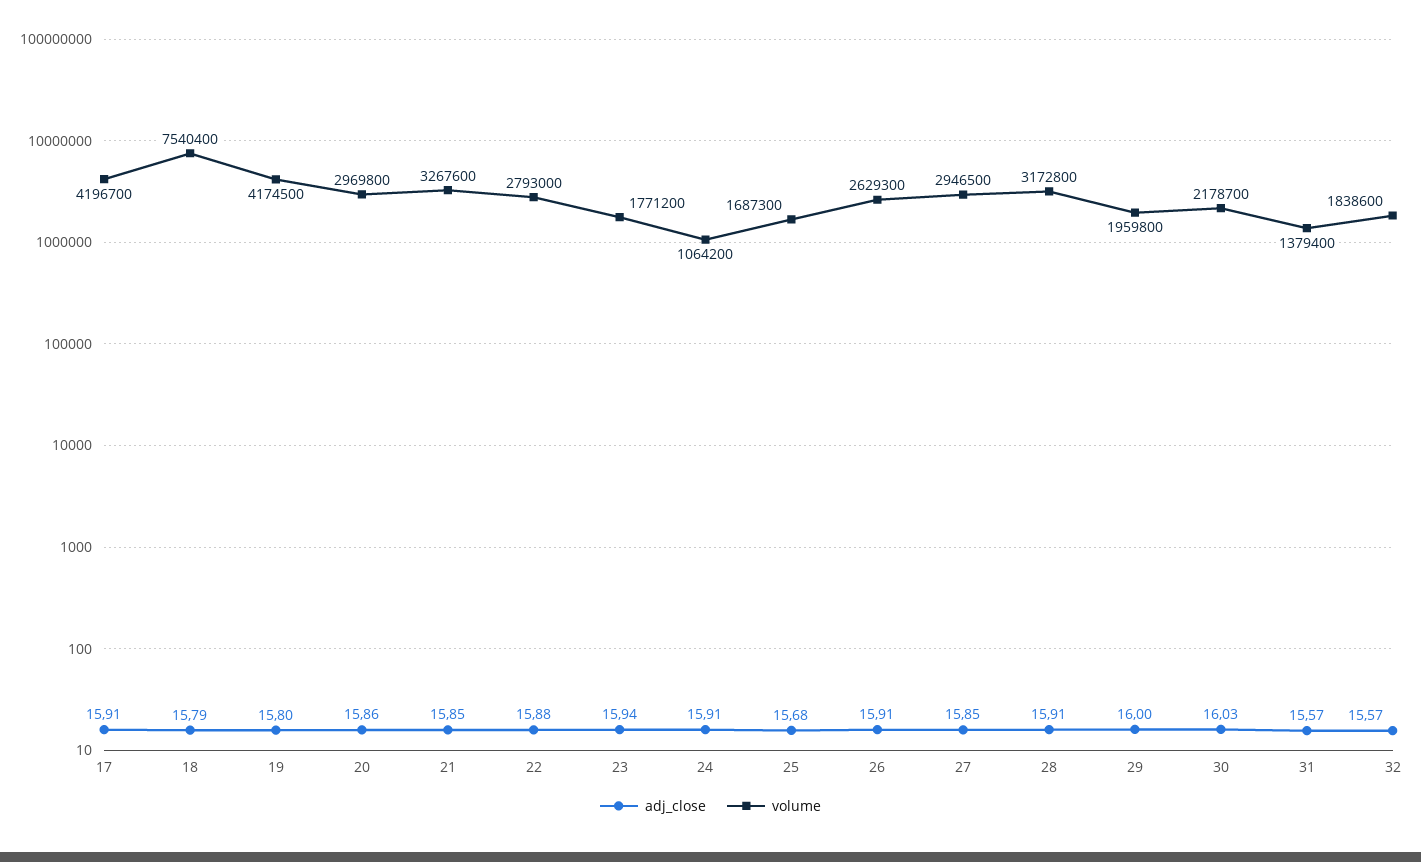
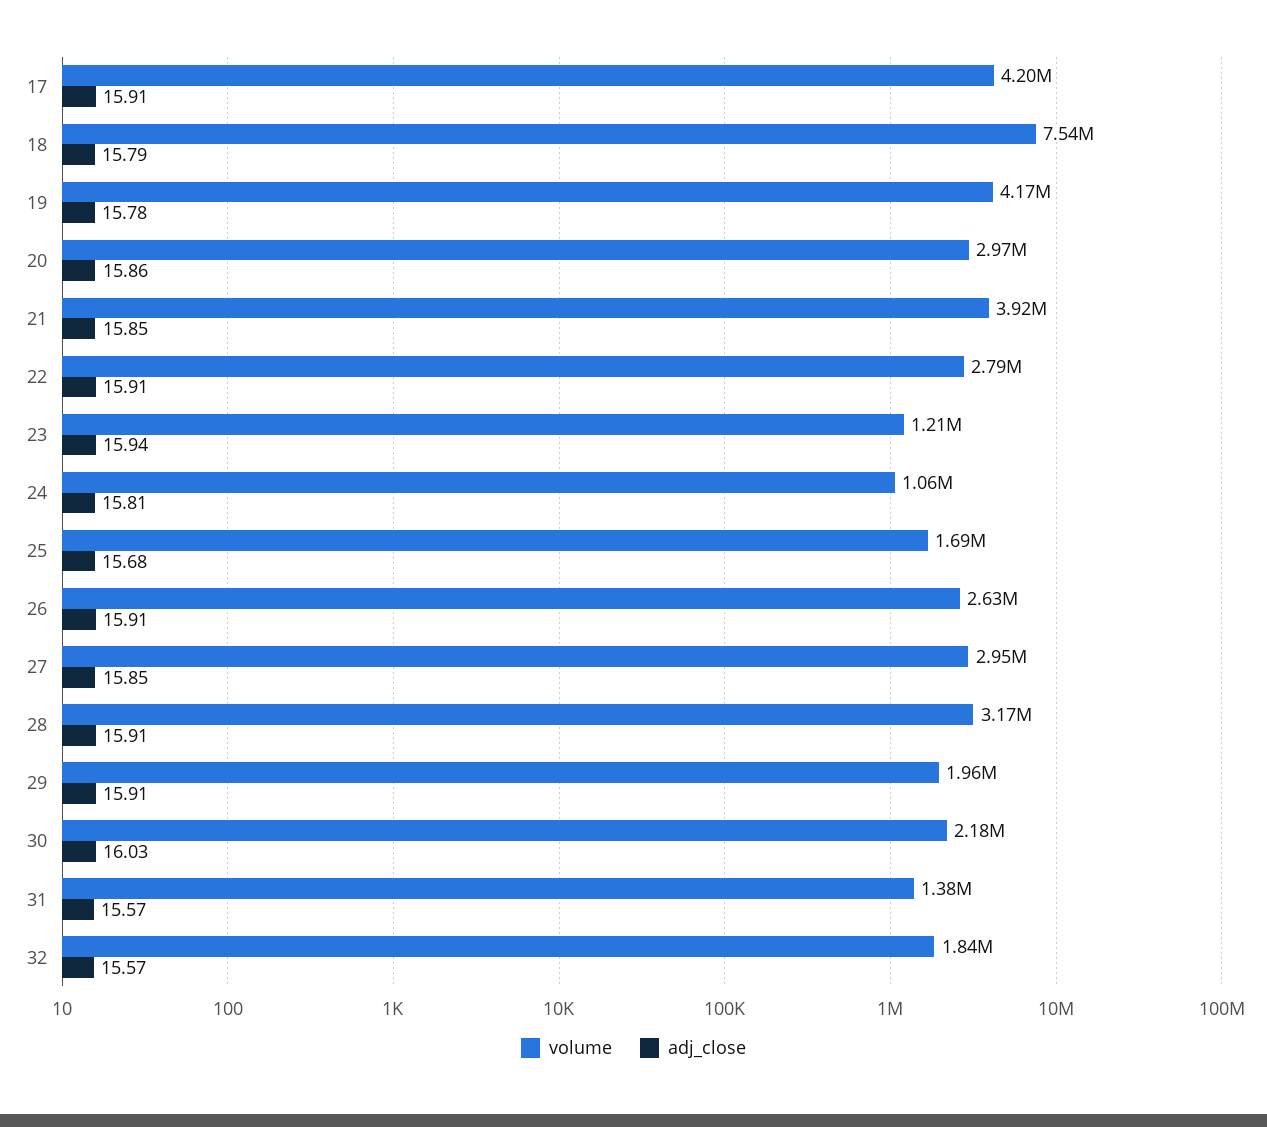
adj_close, 19: 15.8 -> 15.78
volume, 21: 3267600 -> 3920000
adj_close, 22: 15.88 -> 15.91
volume, 23: 1771200 -> 1210000
adj_close, 24: 15.91 -> 15.81
adj_close, 29: 16 -> 15.91

